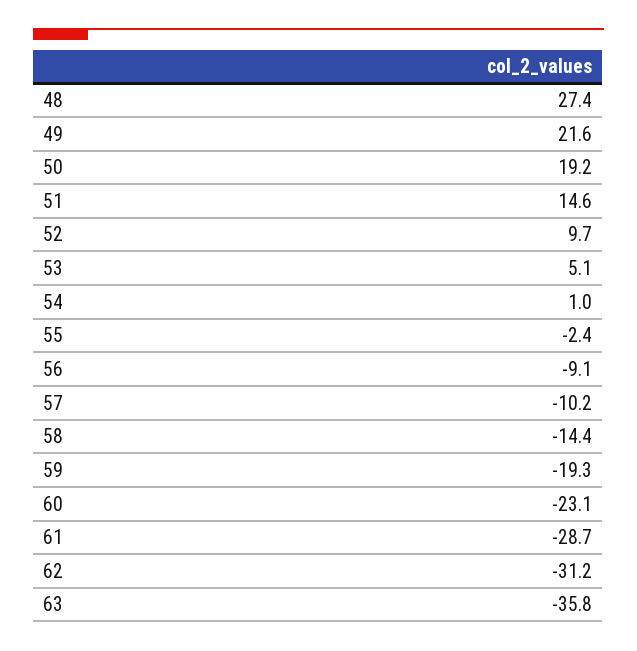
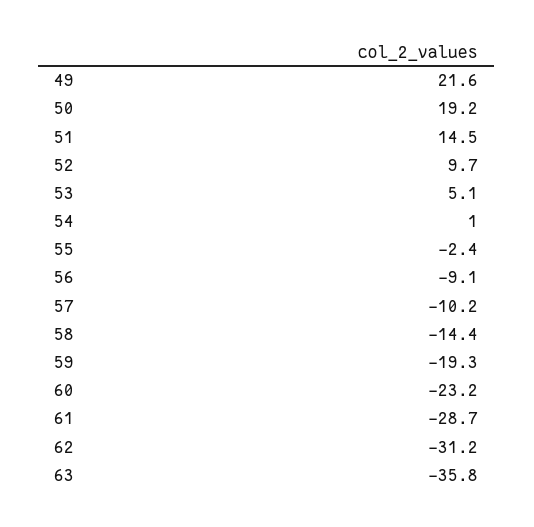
48: 27.4 -> none
51: 14.6 -> 14.5
60: -23.1 -> -23.2

